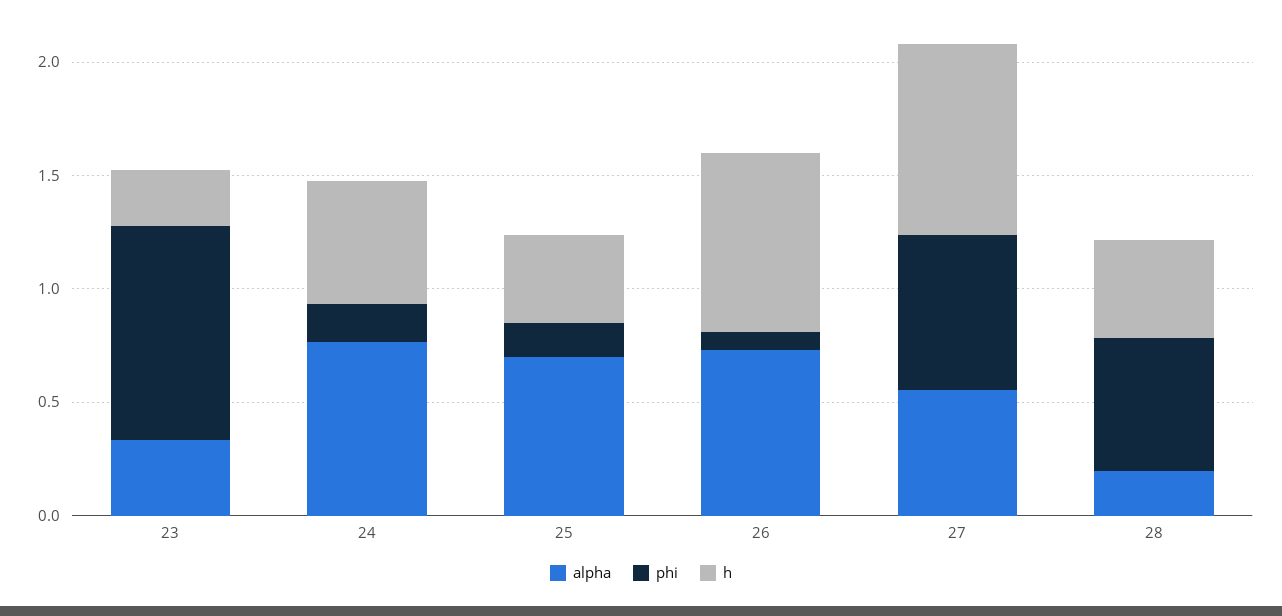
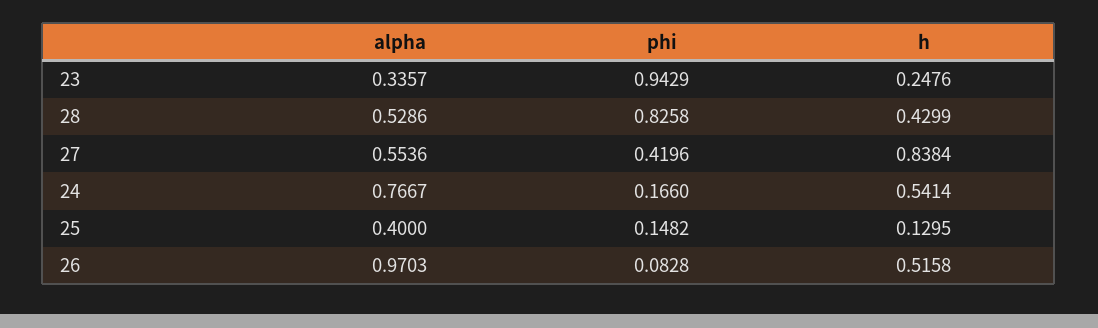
alpha, 25: 0.7 -> 0.4
h, 25: 0.4 -> 0.1295
alpha, 26: 0.7 -> 0.9703
h, 26: 0.8 -> 0.5158
phi, 27: 0.7 -> 0.4196
alpha, 28: 0.2 -> 0.5286
phi, 28: 0.6 -> 0.8258

